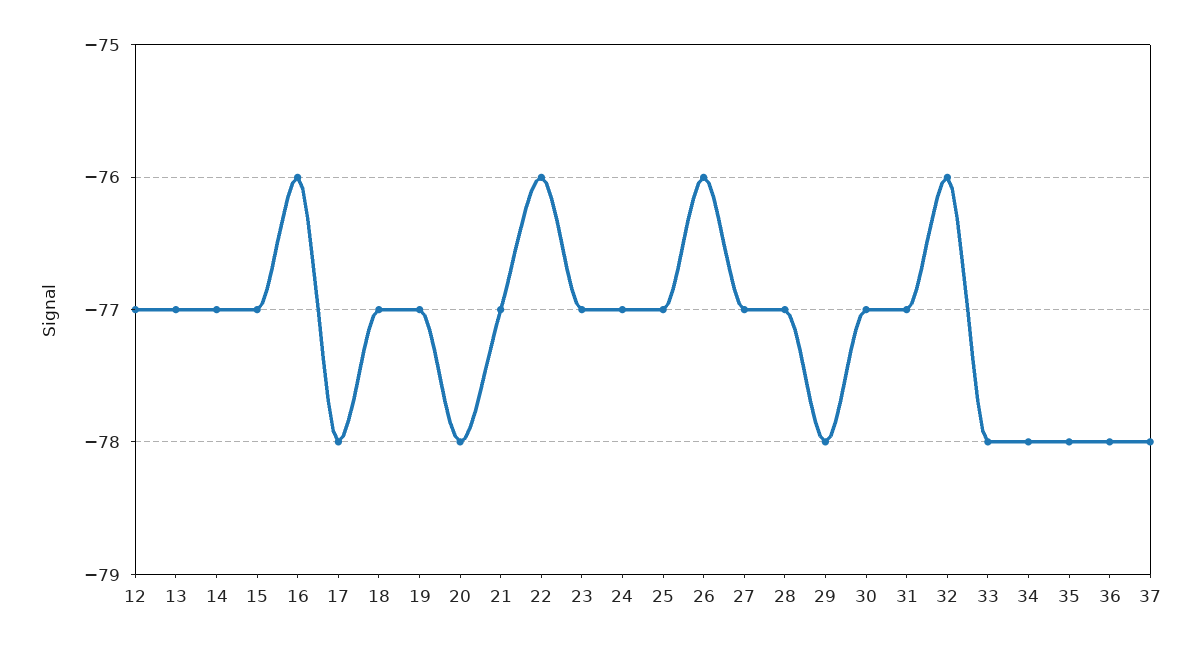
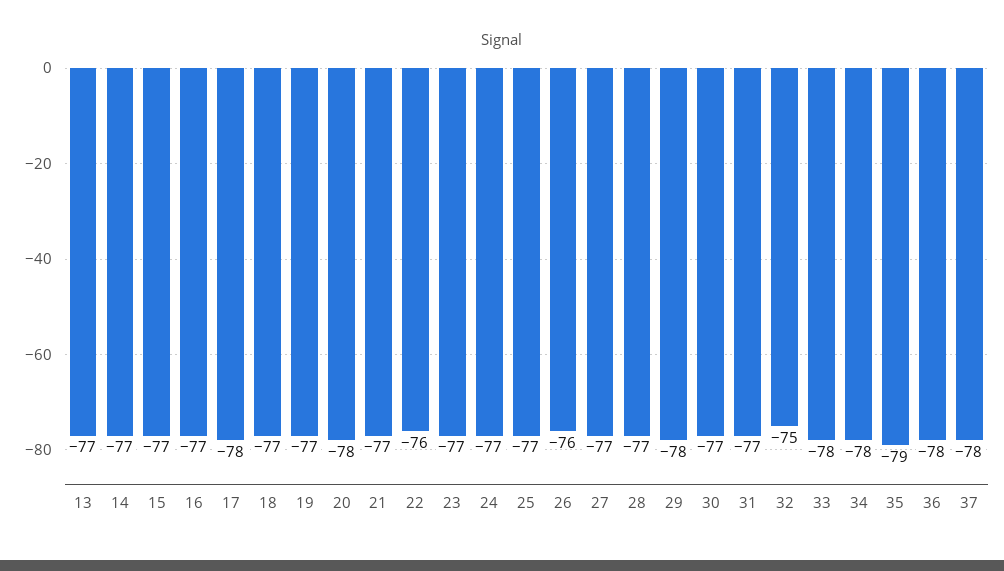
12: -77 -> none
16: -76 -> -77
32: -76 -> -75
35: -78 -> -79

